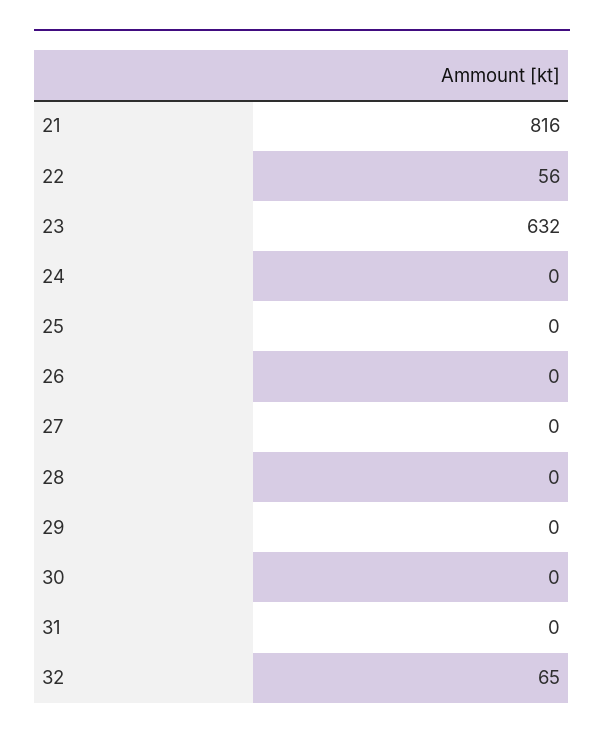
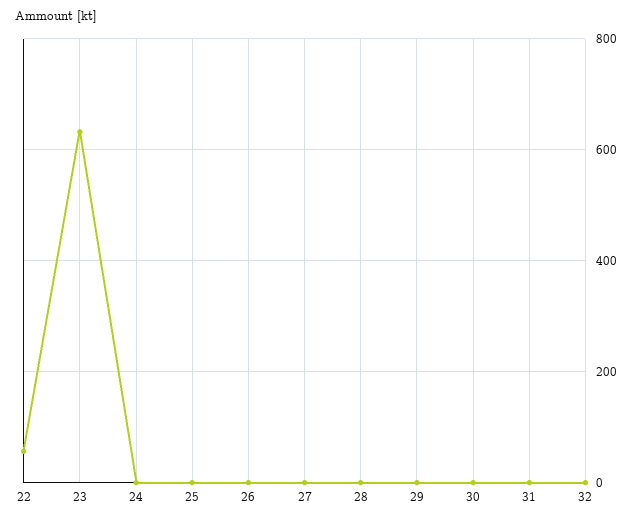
21: 816 -> none
32: 65 -> 0

